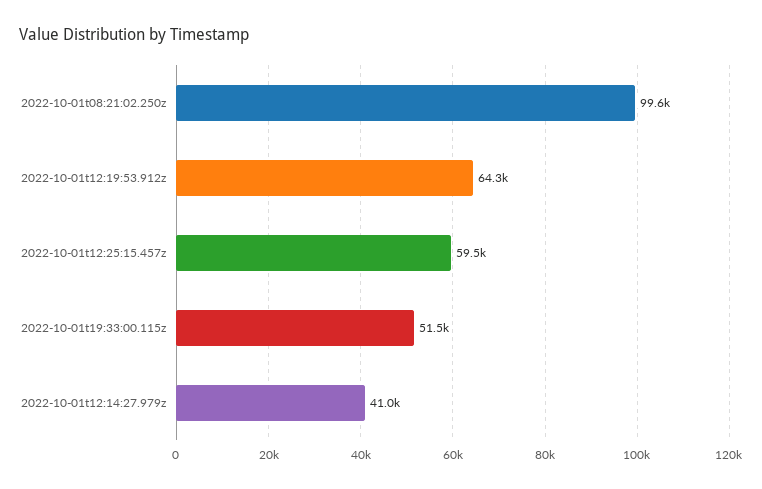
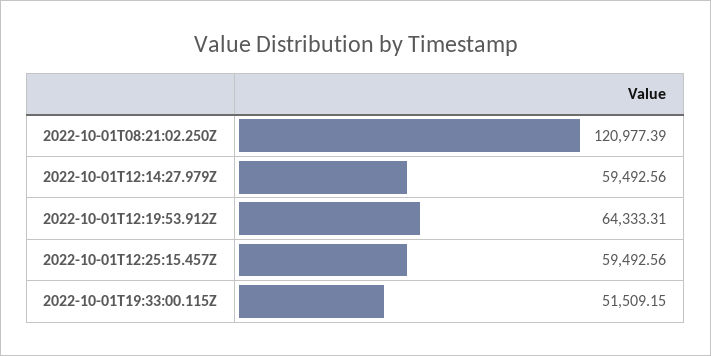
2022-10-01t08:21:02.250z: 99600 -> 120977.39
2022-10-01t12:14:27.979z: 41000 -> 59492.56

